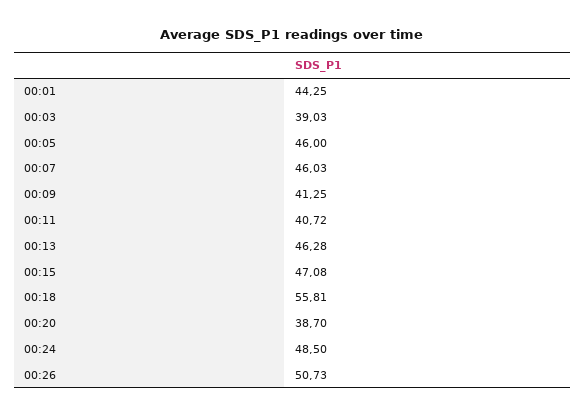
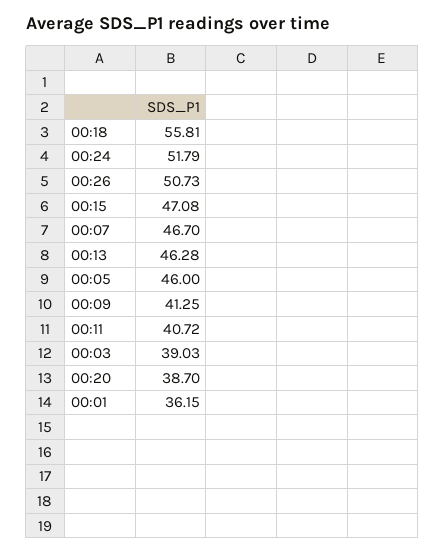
00:01: 44.25 -> 36.15
00:07: 46.03 -> 46.7
00:24: 48.5 -> 51.79

